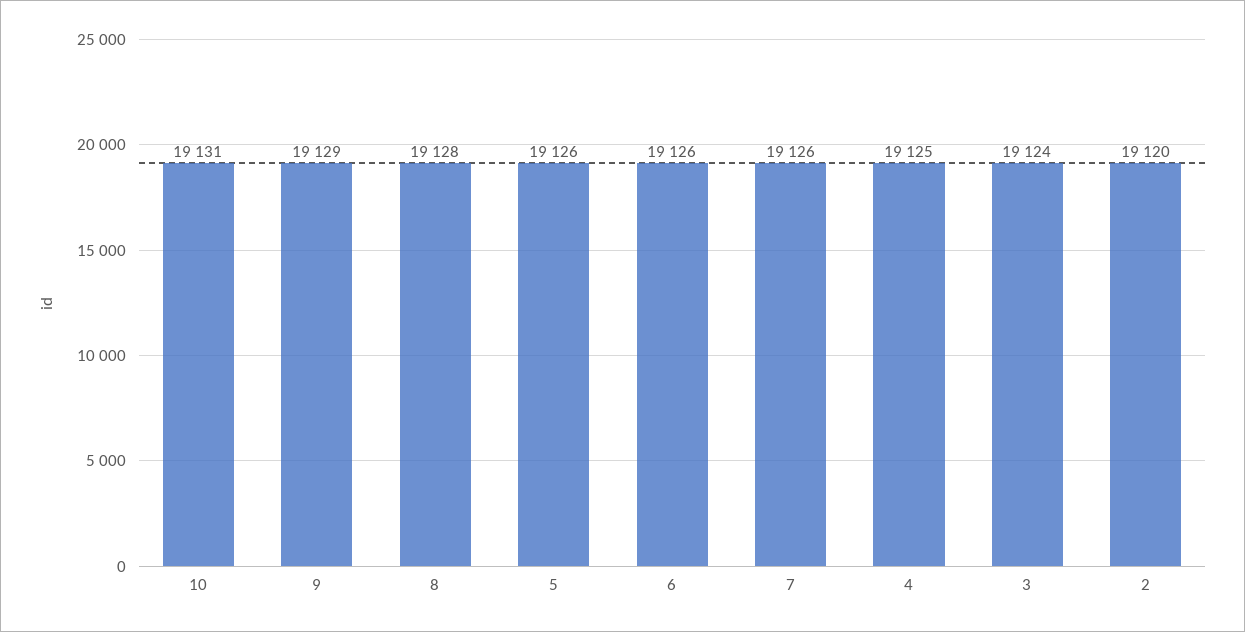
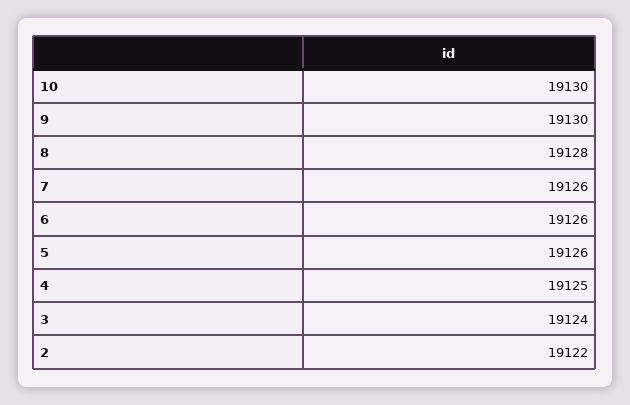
10: 19131 -> 19130
9: 19129 -> 19130
2: 19120 -> 19122

